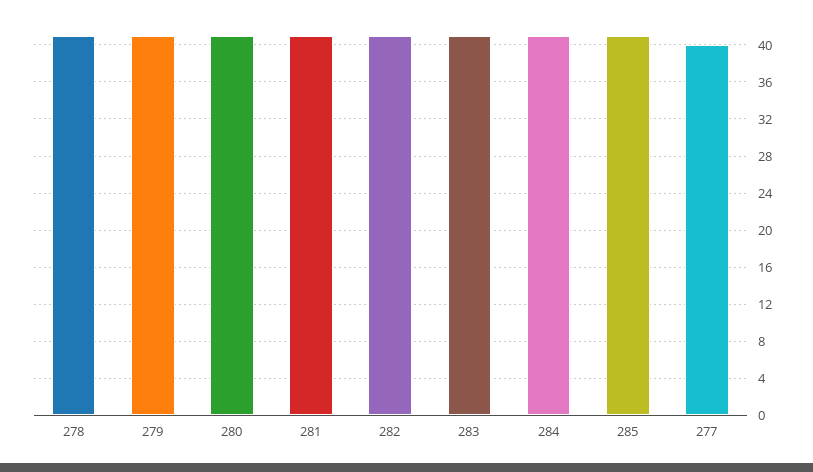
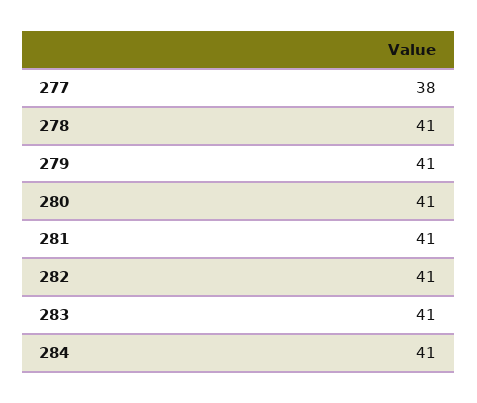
285: 41 -> none
277: 40 -> 38

